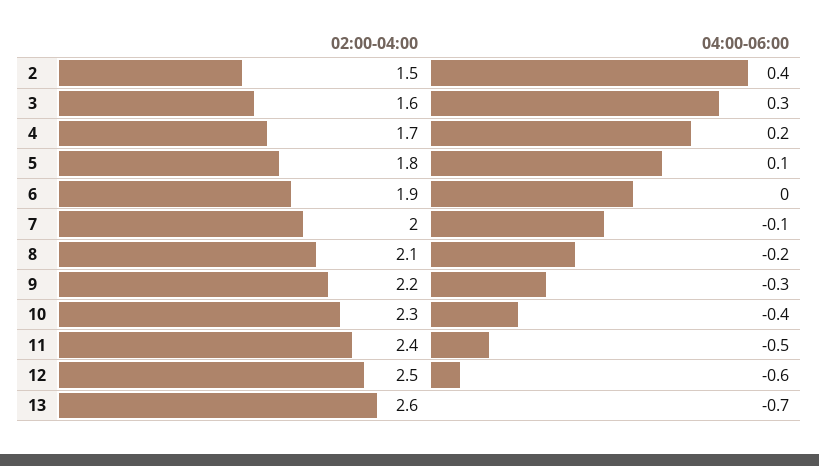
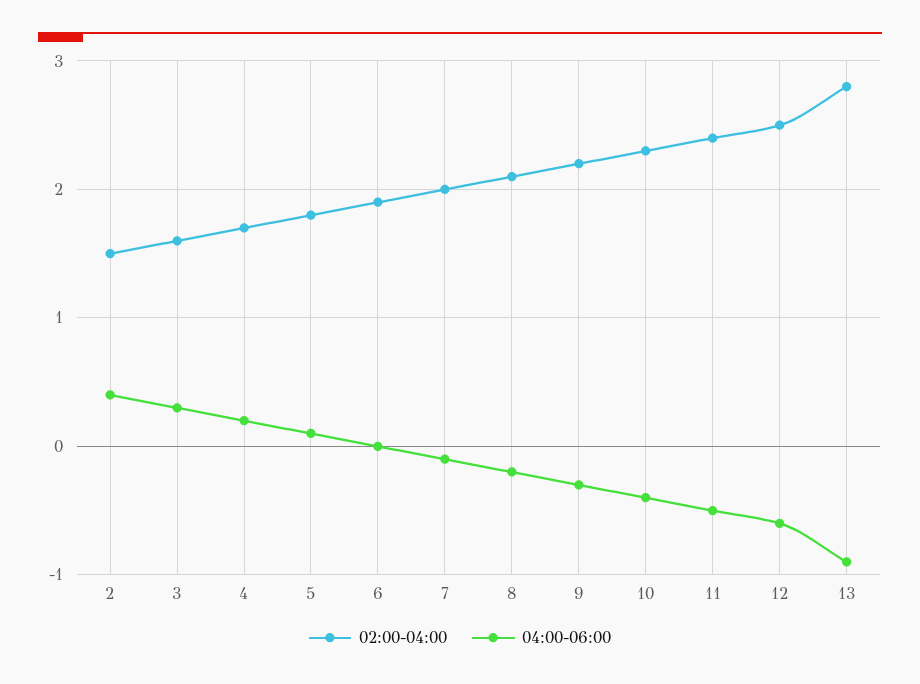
02:00-04:00, 13: 2.6 -> 2.8
04:00-06:00, 13: -0.7 -> -0.9

